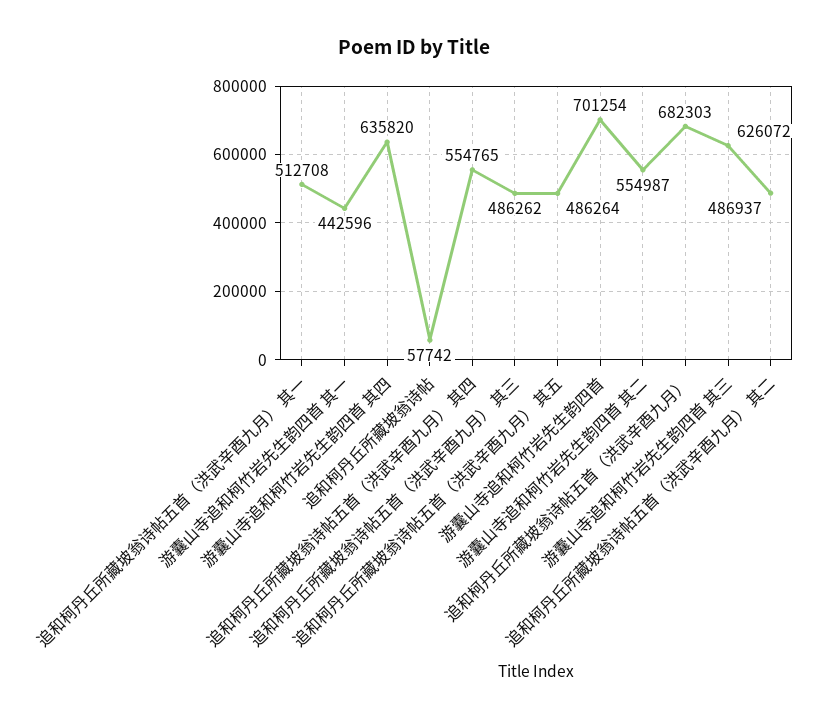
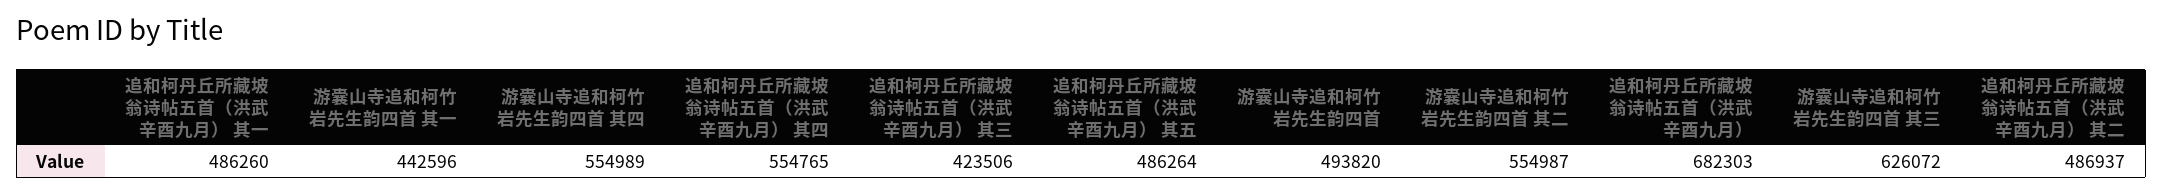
追和柯丹丘所藏坡翁诗帖五首（洪武辛酉九月） 其一: 512708 -> 486260
游囊山寺追和柯竹岩先生韵四首 其四: 635820 -> 554989
追和柯丹丘所藏坡翁诗帖: 57742 -> none
追和柯丹丘所藏坡翁诗帖五首（洪武辛酉九月） 其三: 486262 -> 423506
游囊山寺追和柯竹岩先生韵四首: 701254 -> 493820

